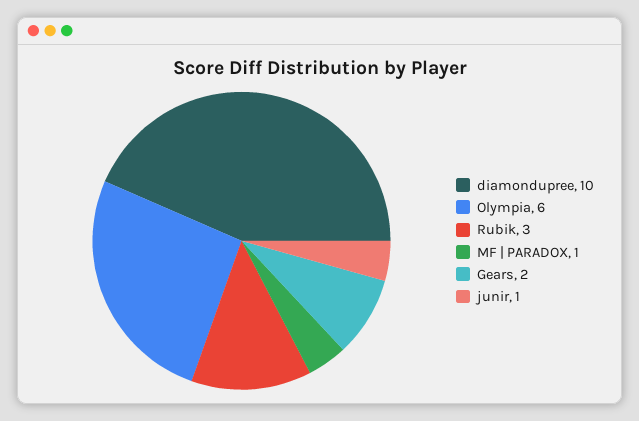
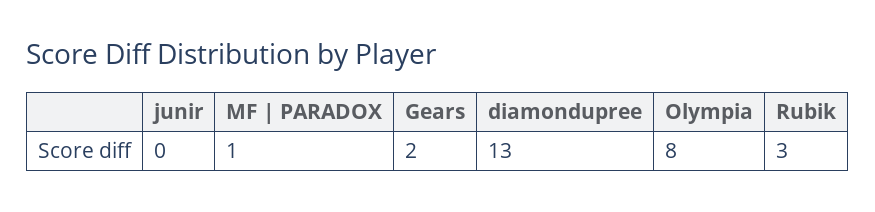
diamondupree: 10 -> 13
Olympia: 6 -> 8
junir: 1 -> 0

